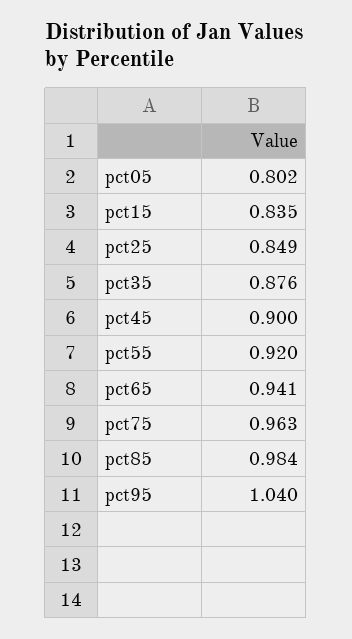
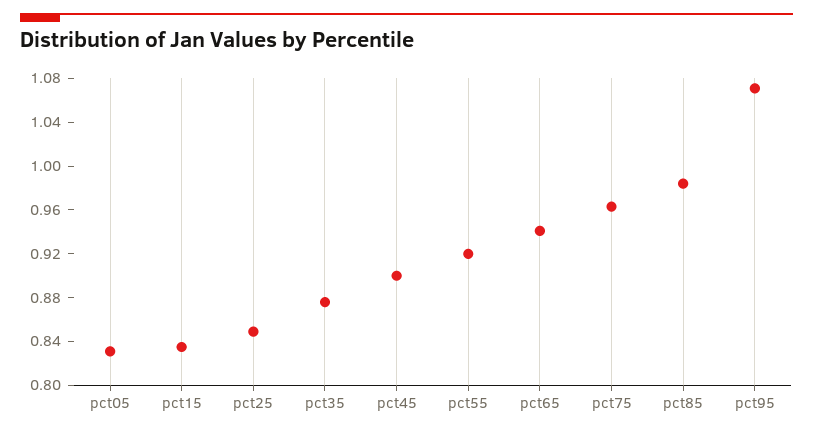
pct05: 0.802 -> 0.83
pct95: 1.04 -> 1.07

